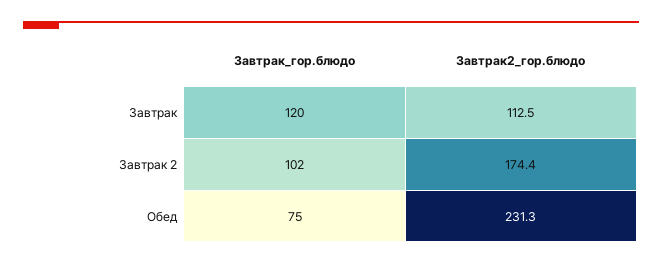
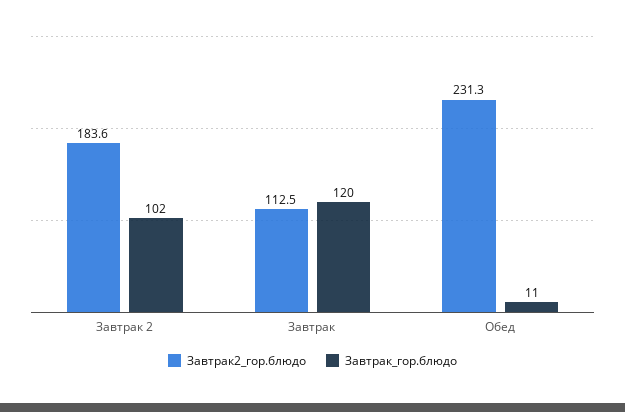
Завтрак2_гор.блюдо, Завтрак 2: 174.4 -> 183.6
Завтрак_гор.блюдо, Обед: 75 -> 11

